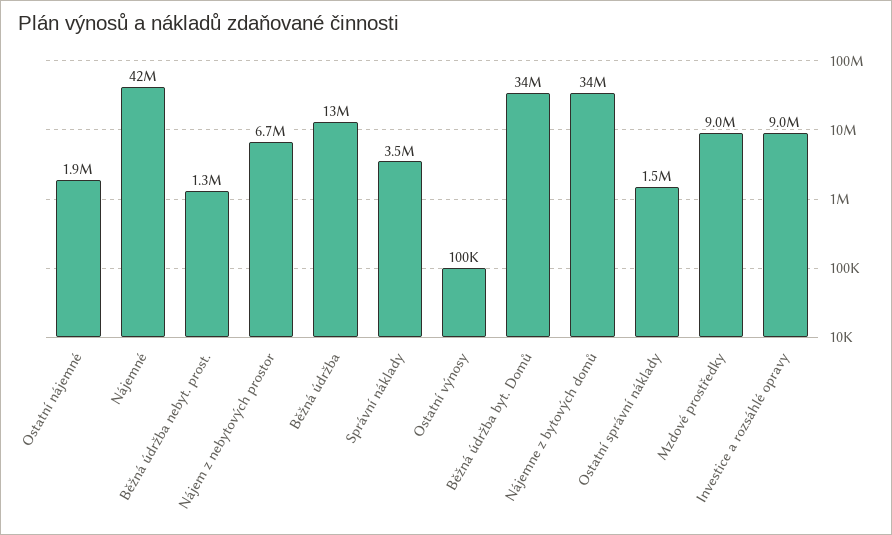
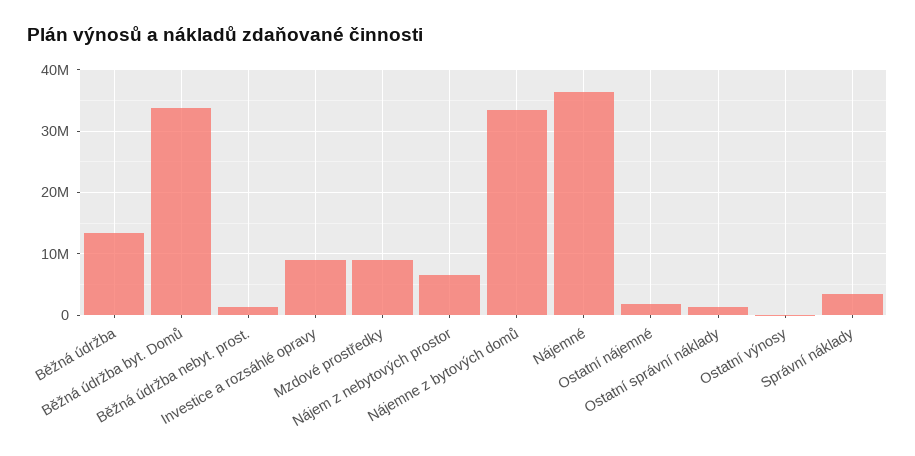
Nájemné: 42000000 -> 36000000

